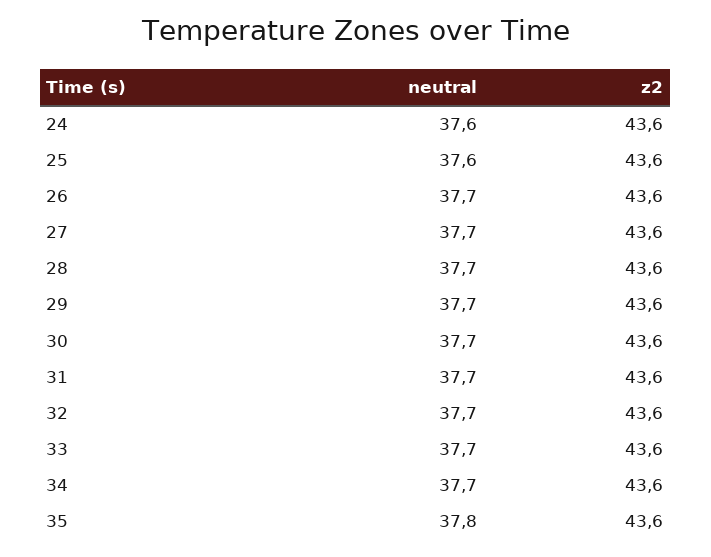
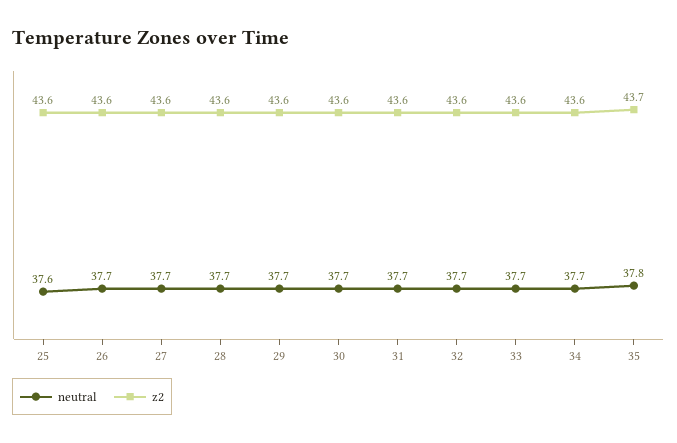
neutral, 24: 37.6 -> none
z2, 24: 43.6 -> none
z2, 35: 43.6 -> 43.7

